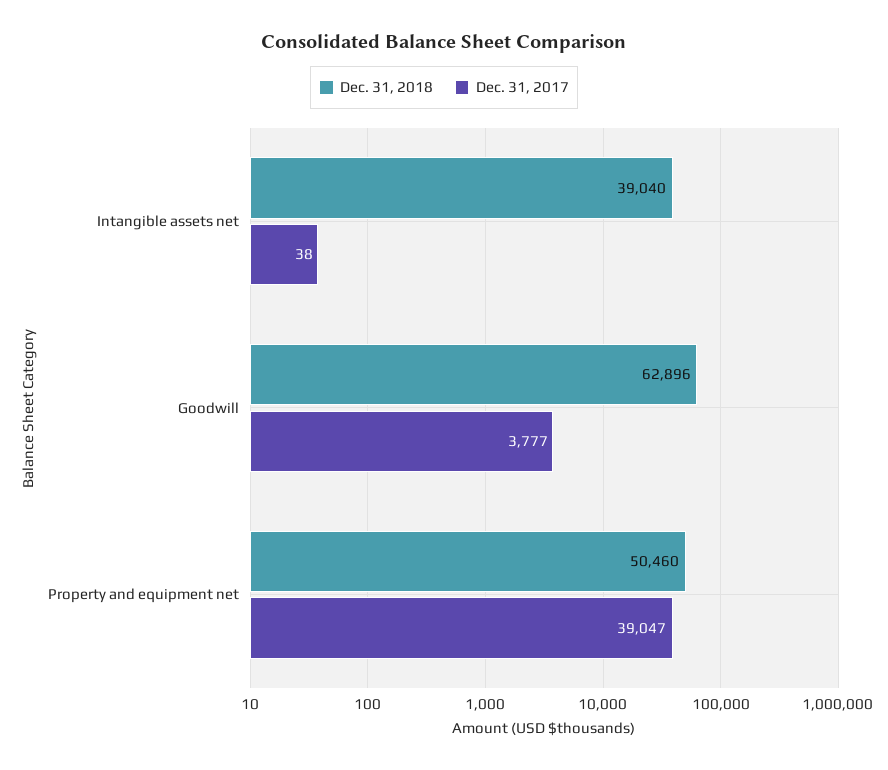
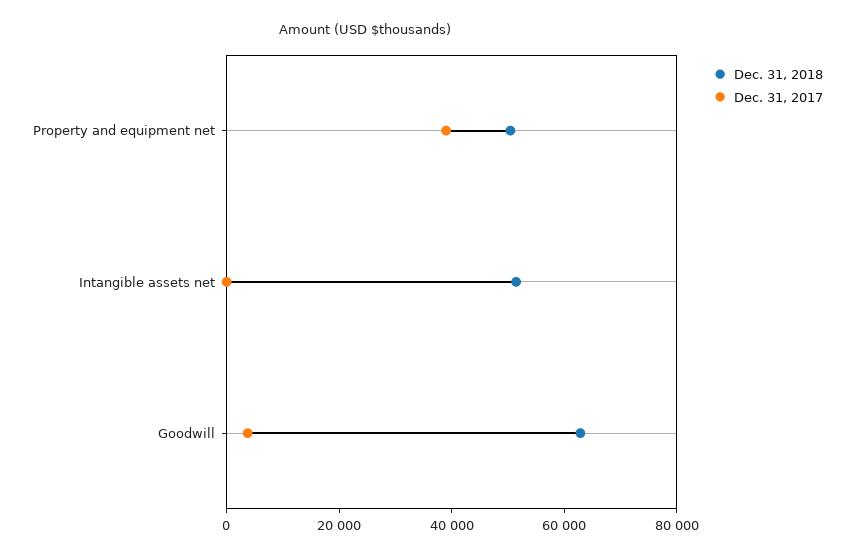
Dec. 31, 2018, Intangible assets net: 39040 -> 50000

